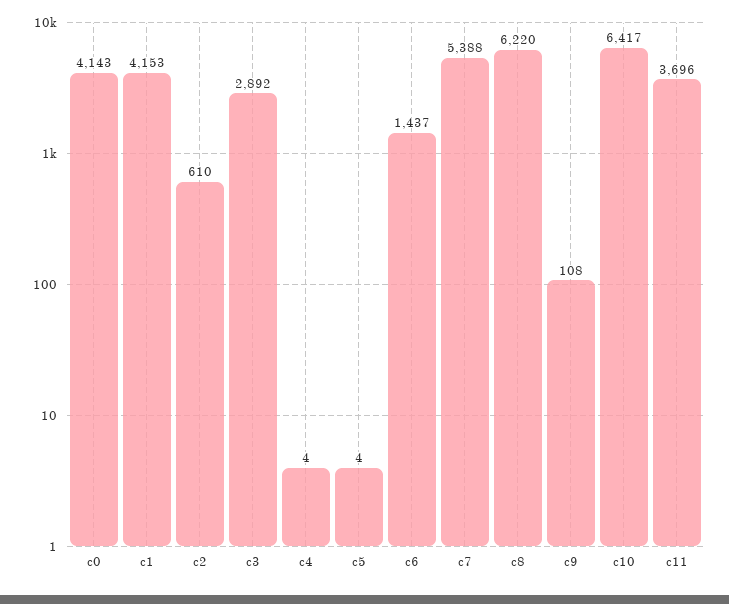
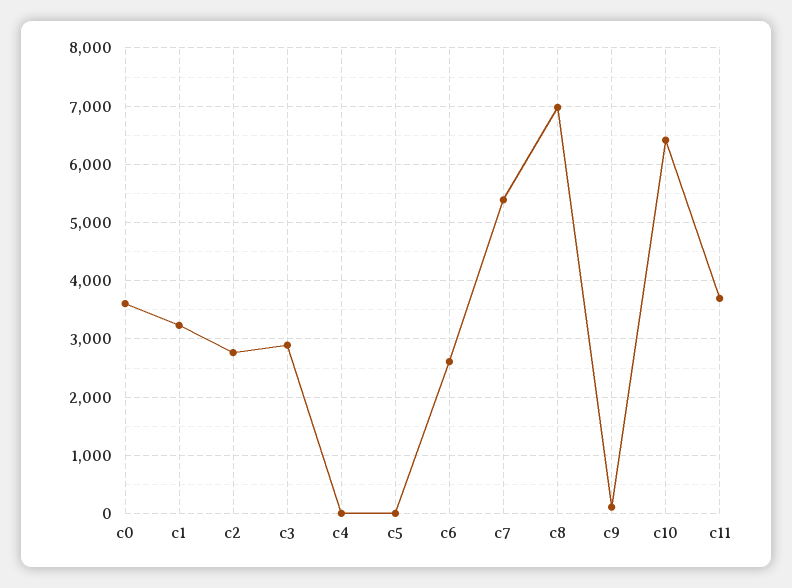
c0: 4143 -> 3600
c1: 4153 -> 3200
c2: 610 -> 2800
c6: 1437 -> 2600
c8: 6220 -> 7000

